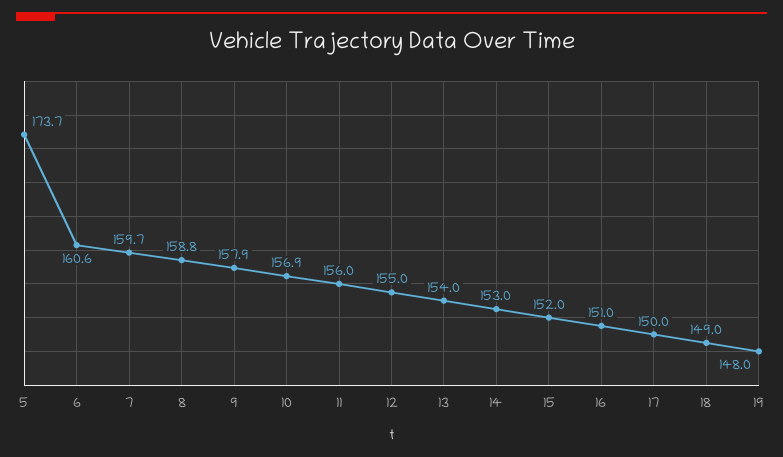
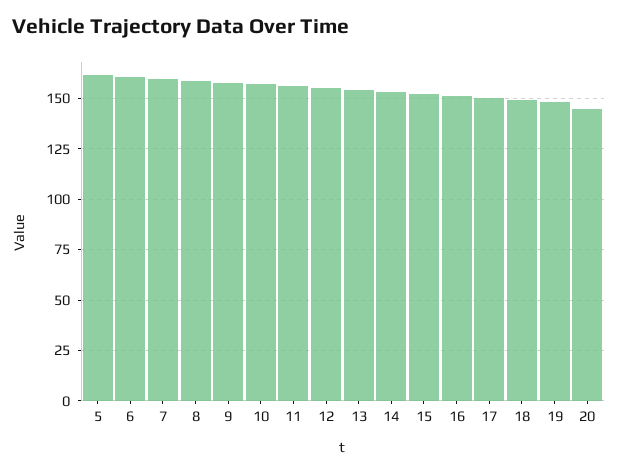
5: 173.7 -> 160
20: none -> 145

